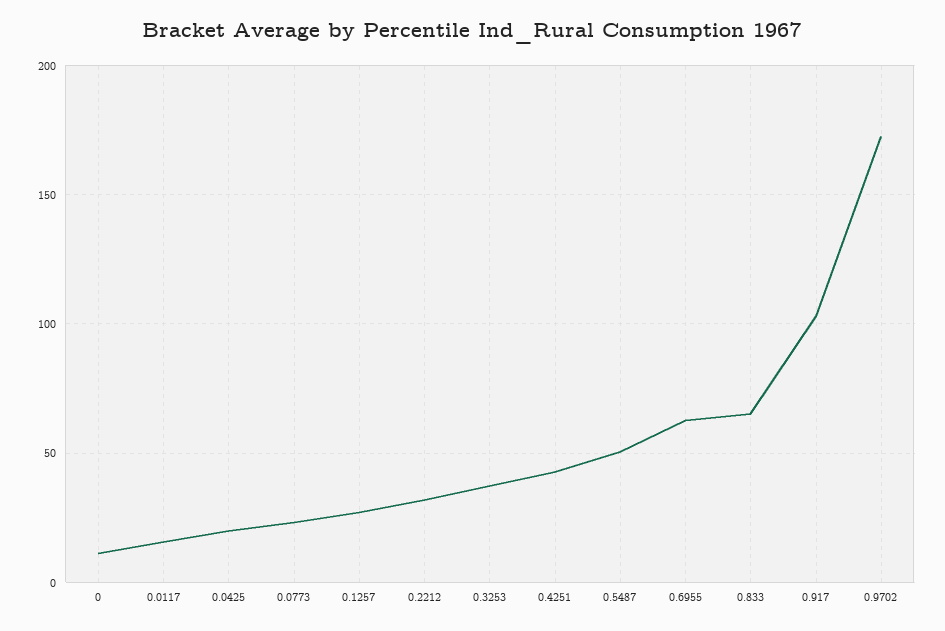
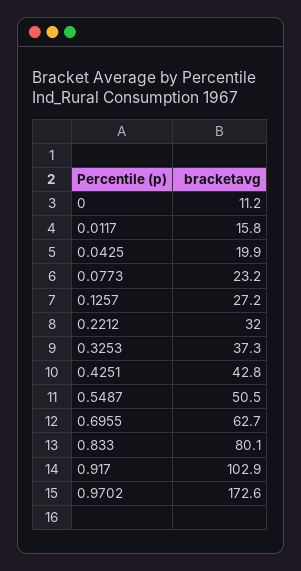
0.833: 65 -> 80.1

